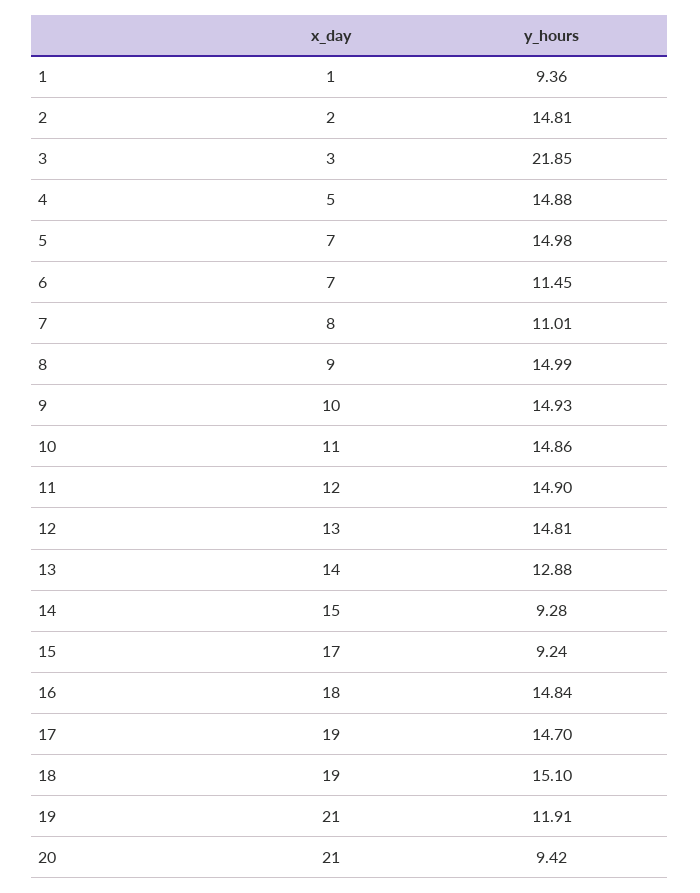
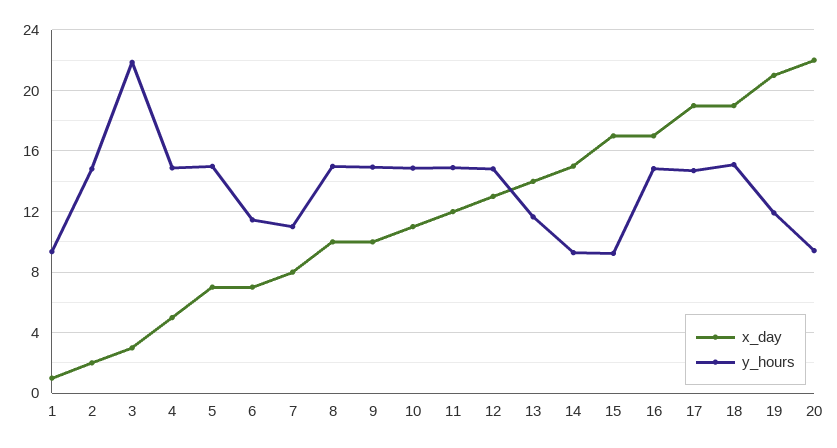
x_day, 8: 9 -> 10
y_hours, 13: 12.88 -> 11.5
x_day, 16: 18 -> 17
x_day, 20: 21 -> 22

